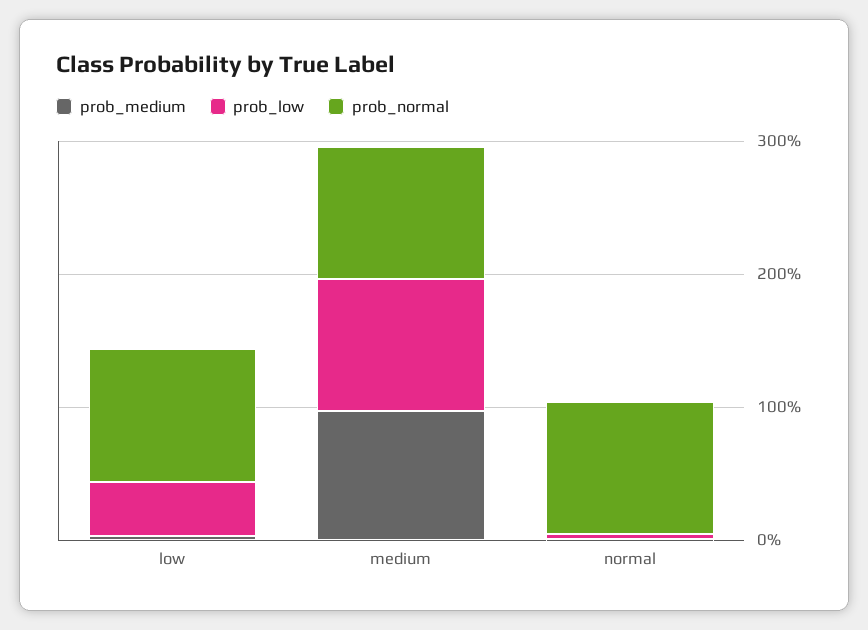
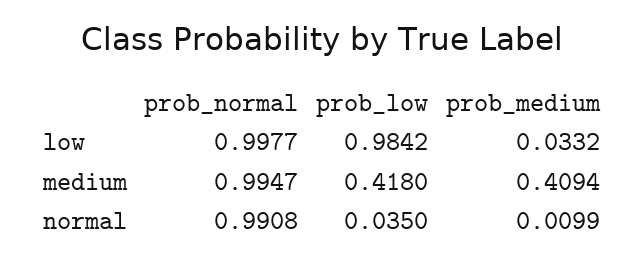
prob_low, low: 0.4 -> 0.9842
prob_medium, medium: 1 -> 0.4094
prob_low, medium: 1 -> 0.418

